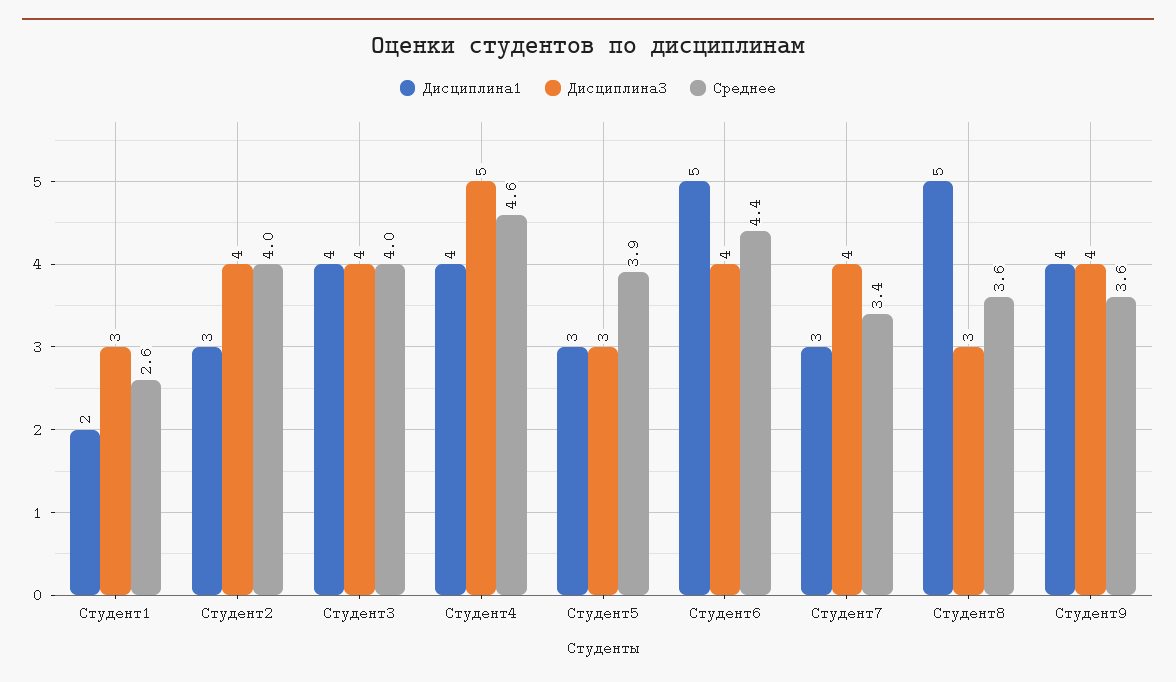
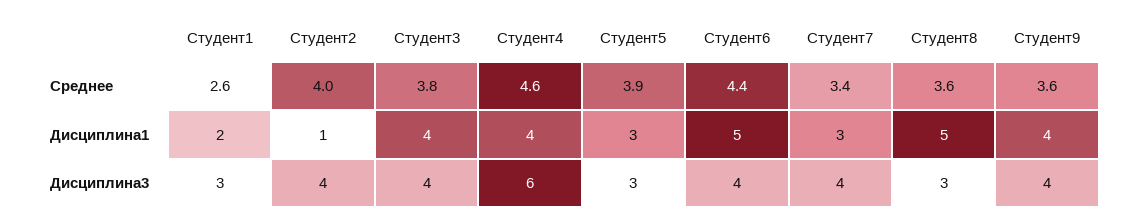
Дисциплина1, Студент2: 3 -> 1
Среднее, Студент3: 4 -> 3.8
Дисциплина3, Студент4: 5 -> 6

